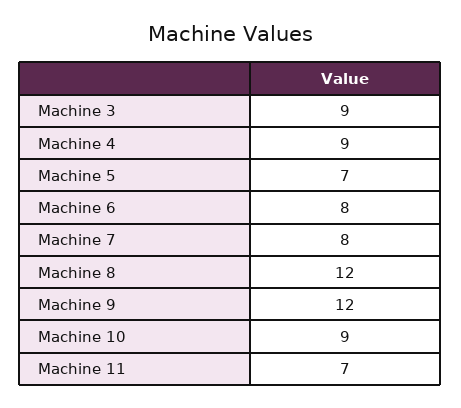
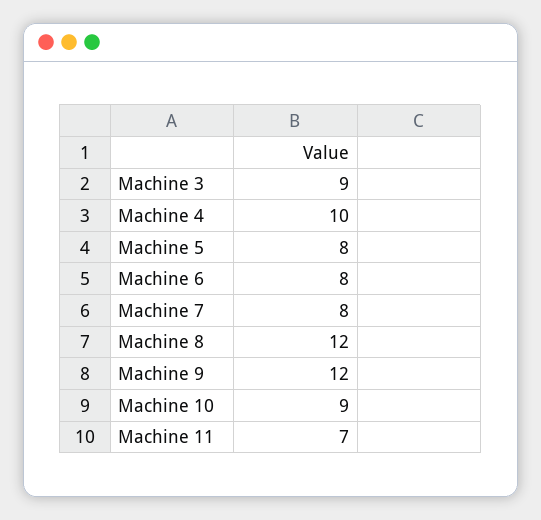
Machine 4: 9 -> 10
Machine 5: 7 -> 8

